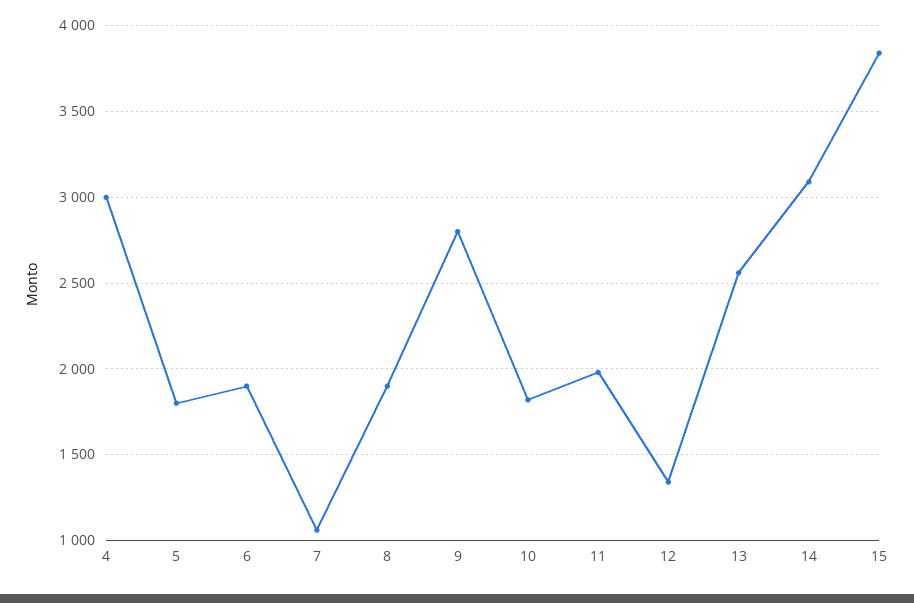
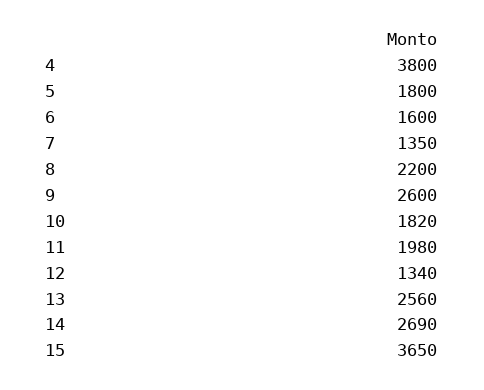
4: 3000 -> 3800
6: 1900 -> 1600
7: 1050 -> 1350
8: 1900 -> 2200
9: 2800 -> 2600
14: 3100 -> 2690
15: 3850 -> 3650

